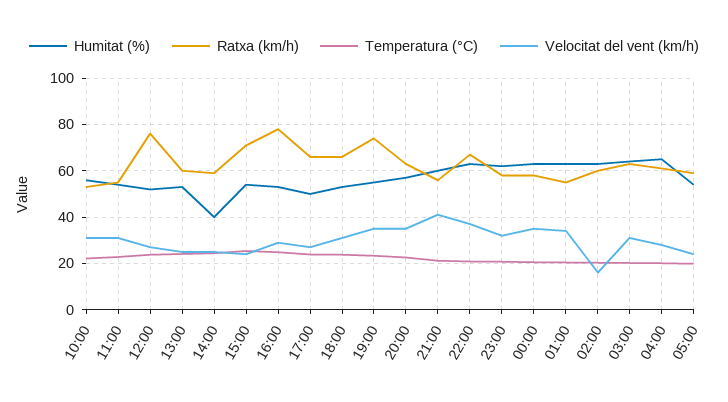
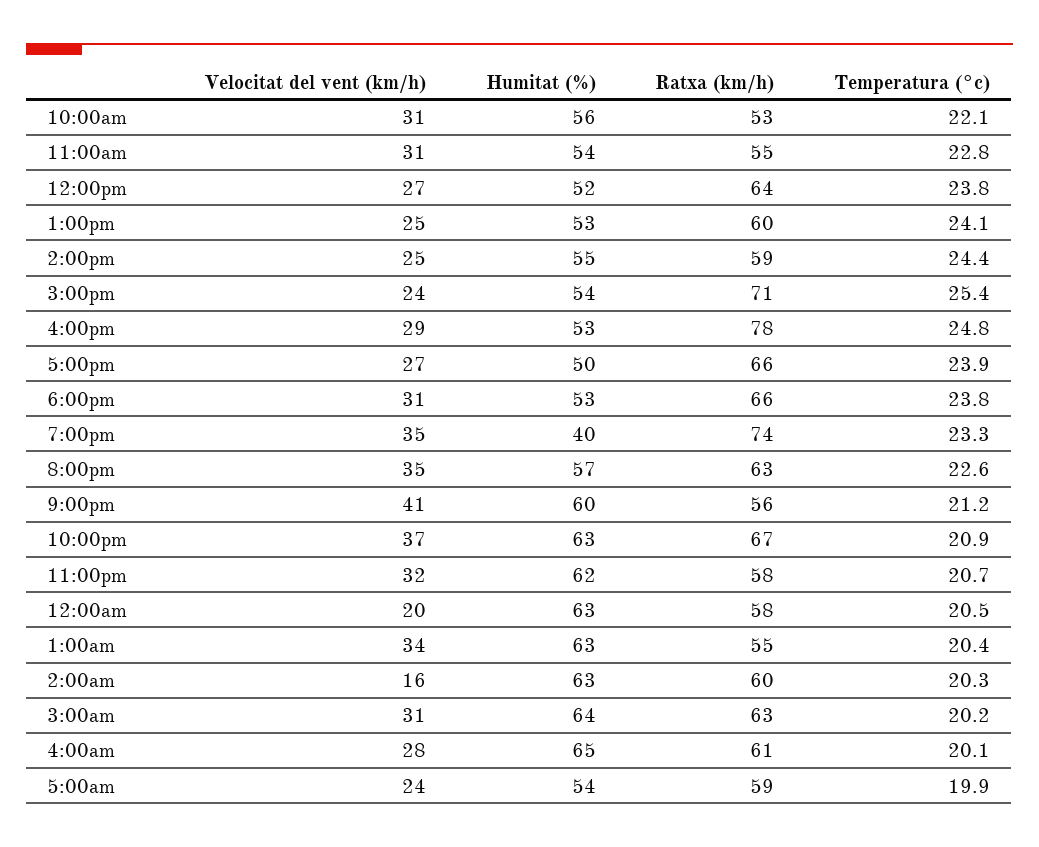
Ratxa (km/h), 12:00: 75 -> 64
Humitat (%), 14:00: 40 -> 55
Humitat (%), 19:00: 55 -> 40
Velocitat del vent (km/h), 00:00: 35 -> 20

